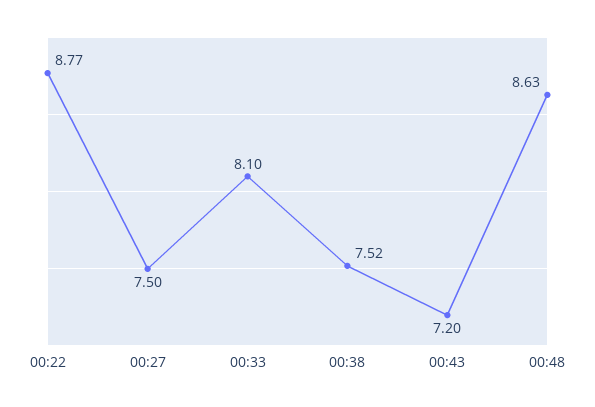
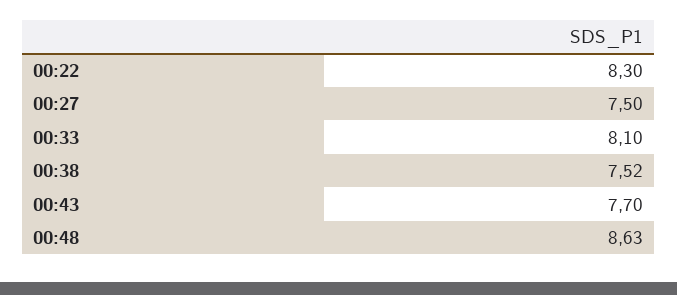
00:22: 8.77 -> 8.3
00:43: 7.2 -> 7.7

